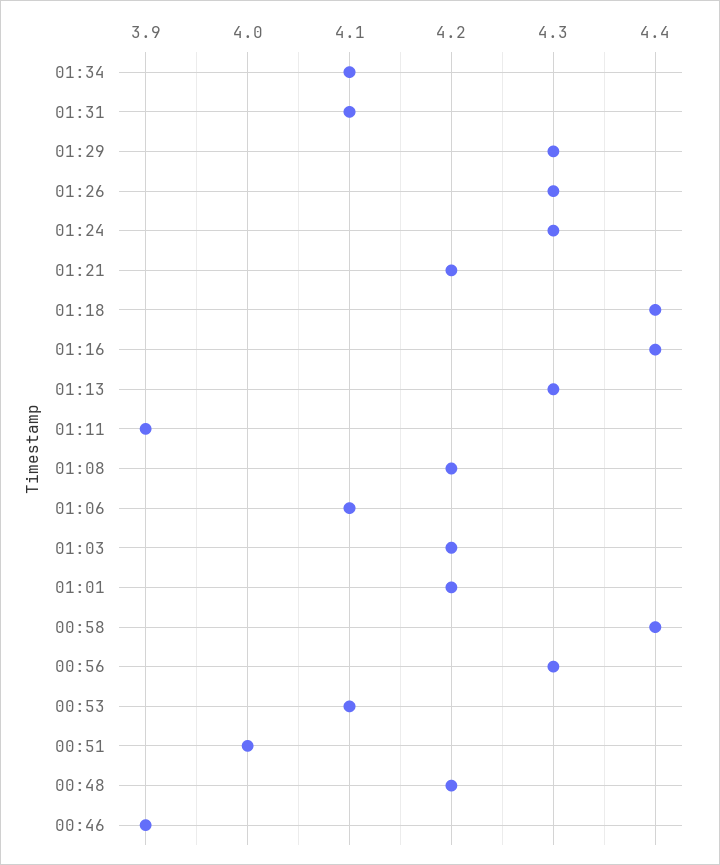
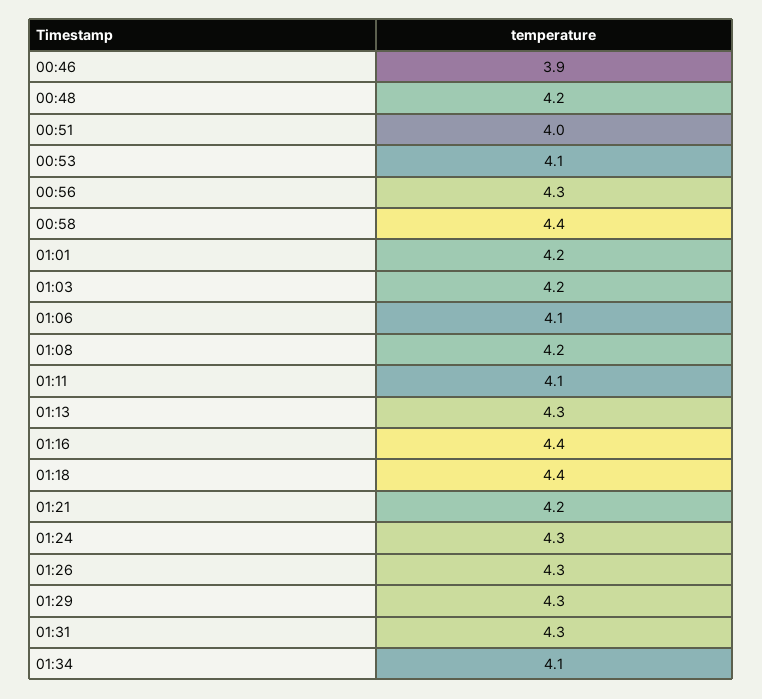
01:31: 4.1 -> 4.3
01:11: 3.9 -> 4.1

